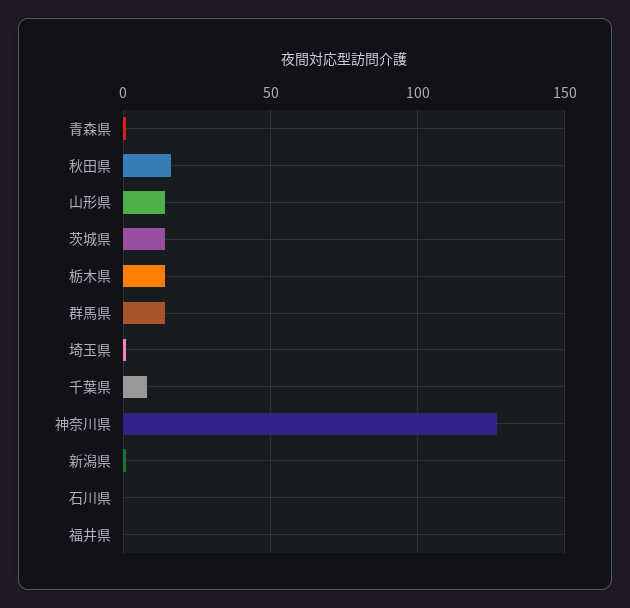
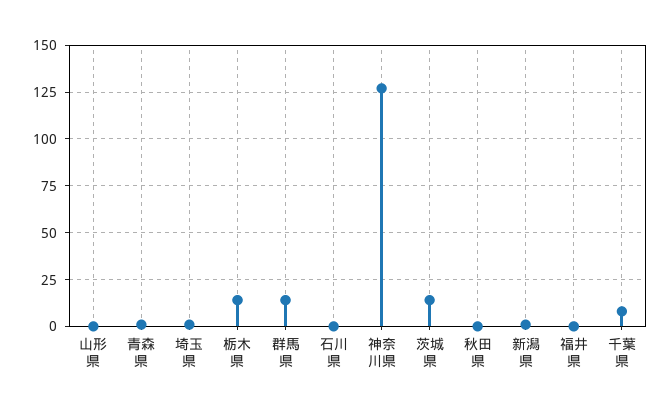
秋田県: 15 -> 0
山形県: 15 -> 0

